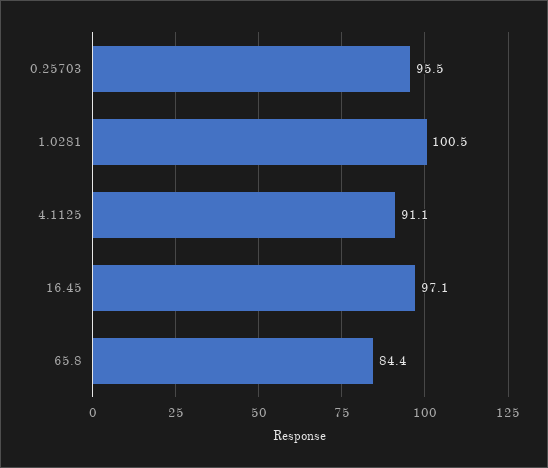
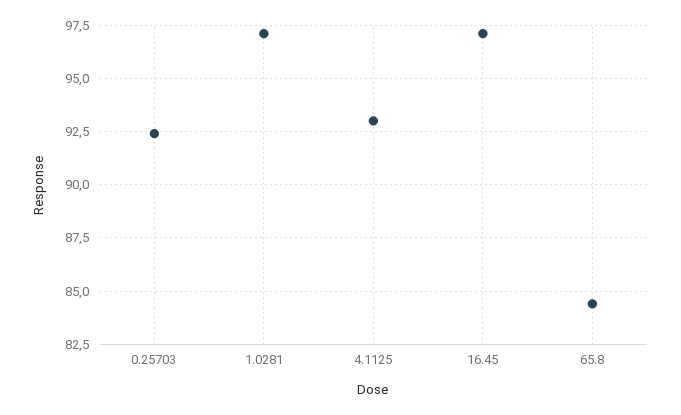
0.25703: 95.5 -> 92.5
1.0281: 100.5 -> 97
4.1125: 91.1 -> 93

